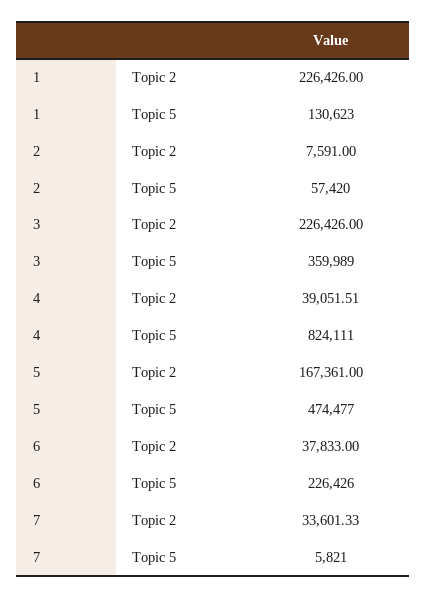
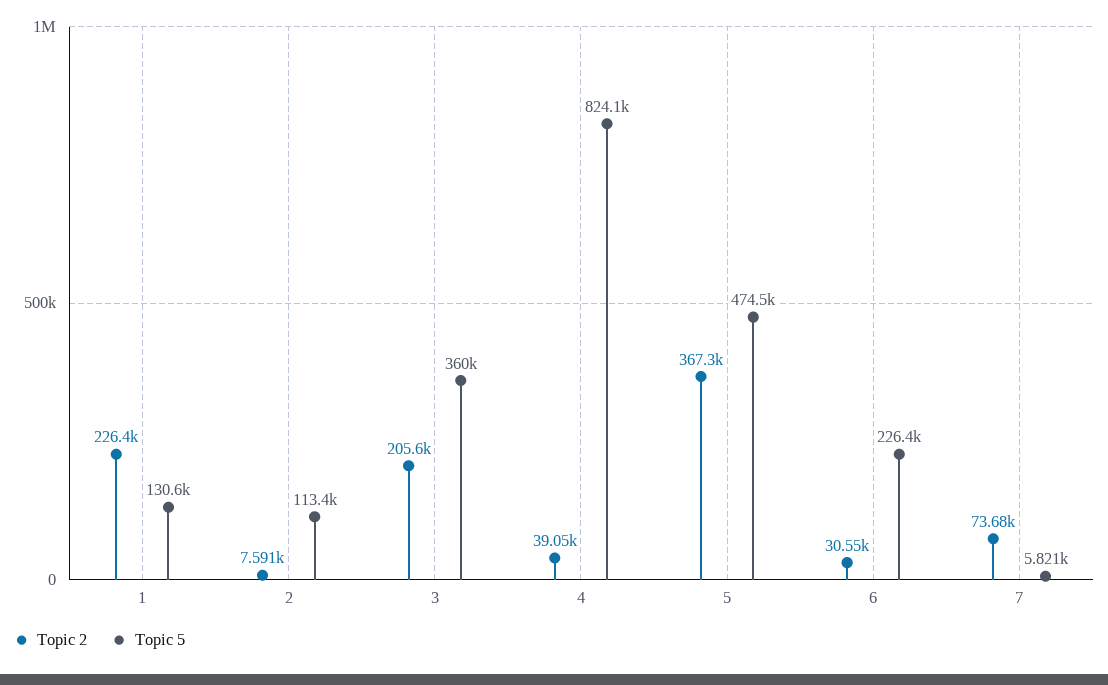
Topic 5, 2: 57420 -> 113400
Topic 2, 3: 226426 -> 205600
Topic 2, 5: 167361 -> 367300
Topic 2, 6: 37833 -> 30550
Topic 2, 7: 33601.33 -> 73680

